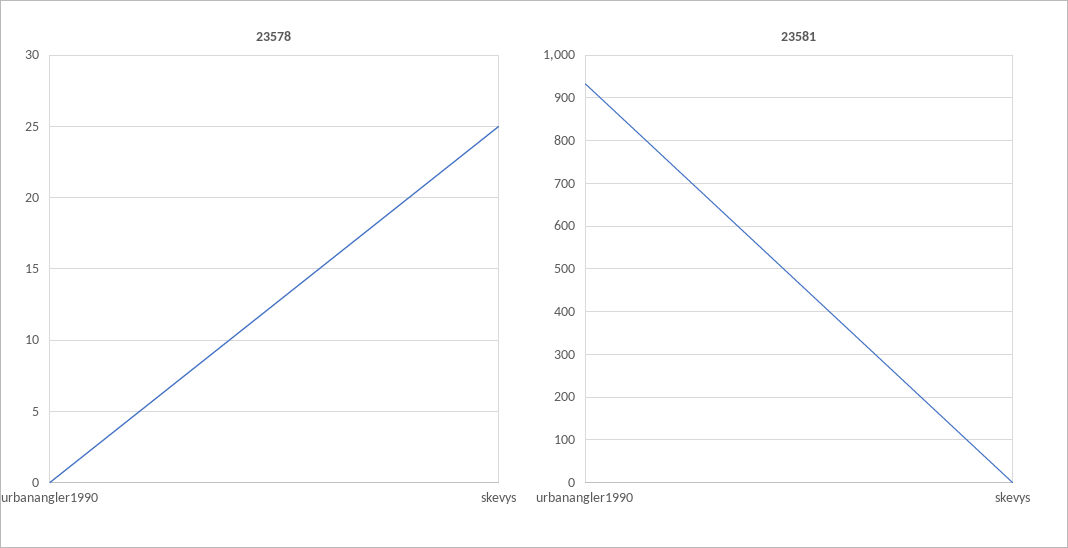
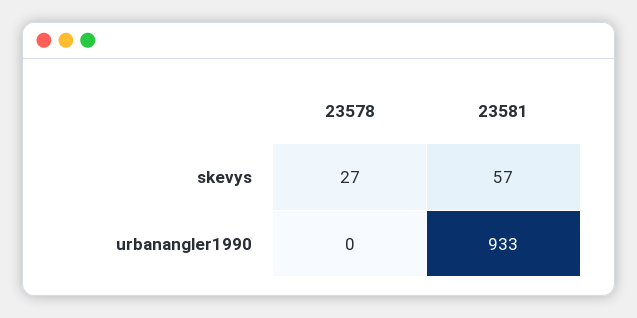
23578, skevys: 25 -> 27
23581, skevys: 0 -> 57

